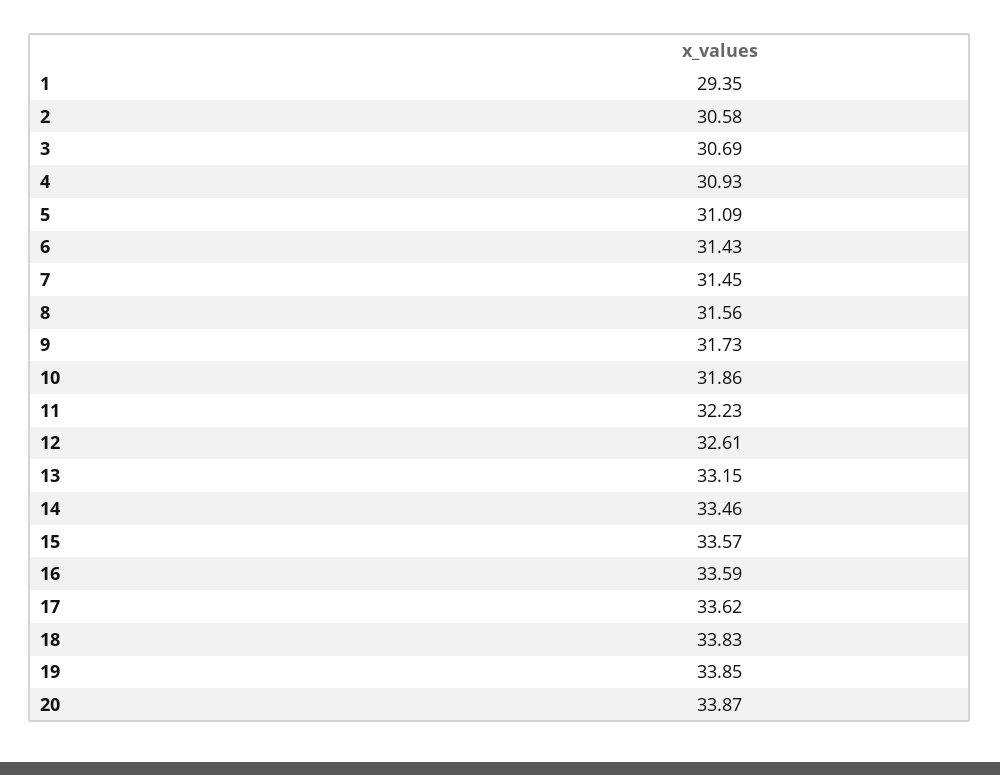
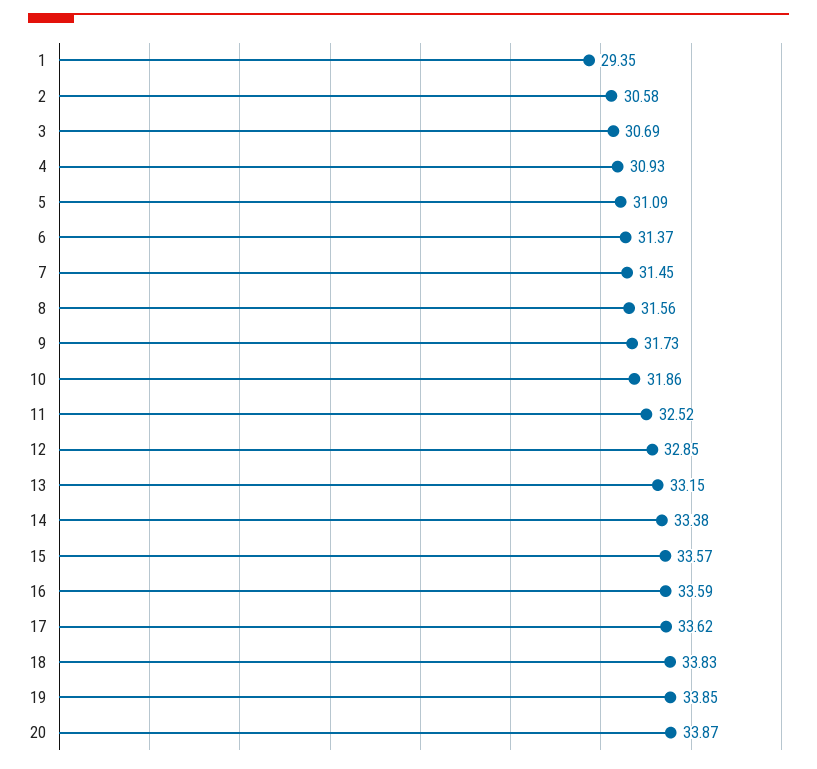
6: 31.43 -> 31.37
11: 32.23 -> 32.52
12: 32.61 -> 32.85
14: 33.46 -> 33.38

